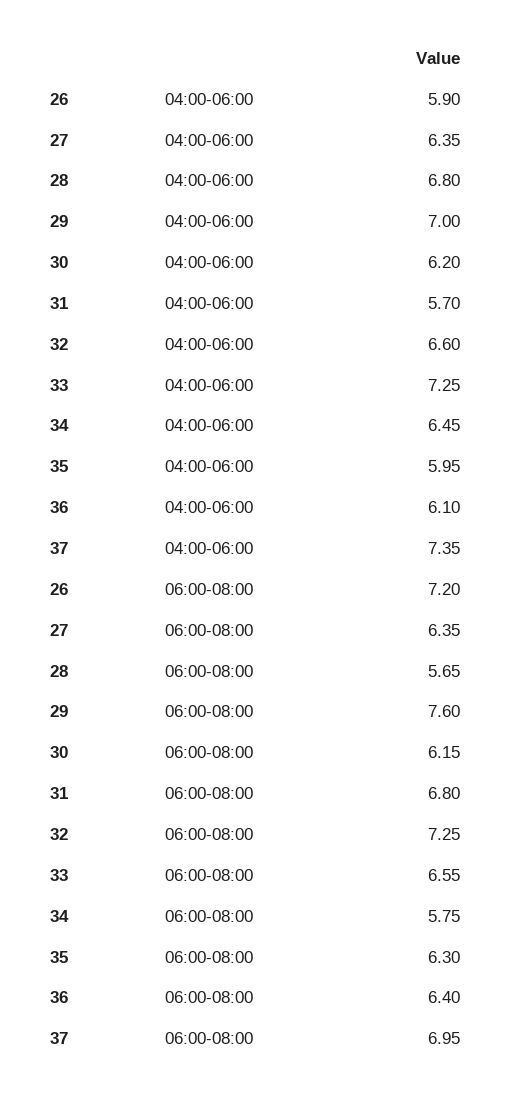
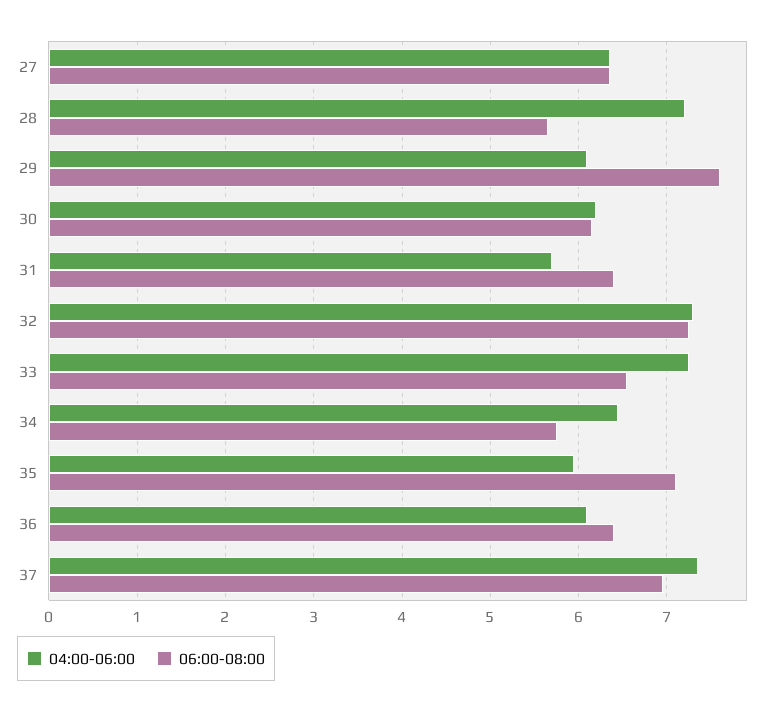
04:00-06:00, 26: 5.9 -> none
04:00-06:00, 28: 6.8 -> 7.2
04:00-06:00, 29: 7 -> 6.1
04:00-06:00, 32: 6.6 -> 7.3
06:00-08:00, 26: 7.2 -> none
06:00-08:00, 31: 6.8 -> 6.4
06:00-08:00, 35: 6.3 -> 7.1

